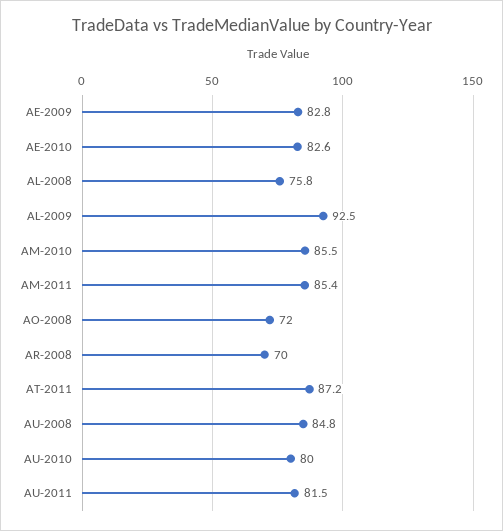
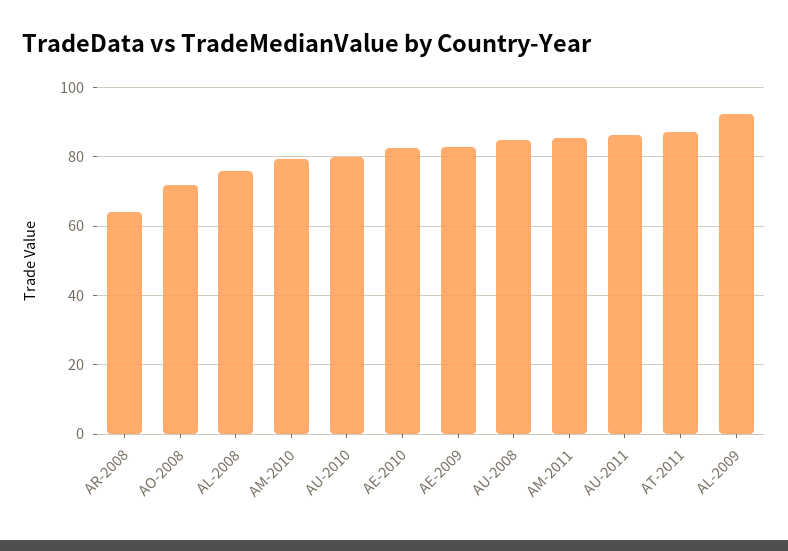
AM-2010: 85.5 -> 80
AR-2008: 70 -> 64
AU-2011: 81.5 -> 86

